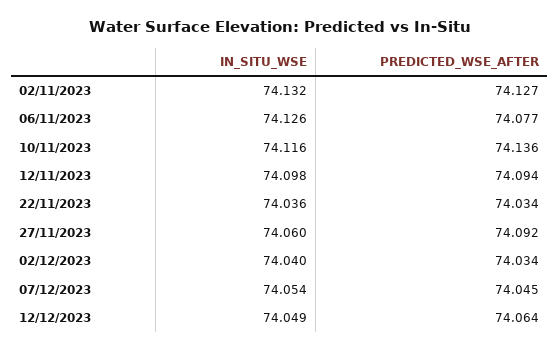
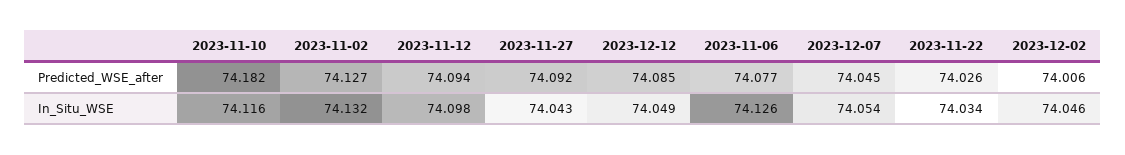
PREDICTED_WSE_AFTER, 10/11/2023: 74.136 -> 74.182
IN_SITU_WSE, 22/11/2023: 74.036 -> 74.034
PREDICTED_WSE_AFTER, 22/11/2023: 74.034 -> 74.026
IN_SITU_WSE, 27/11/2023: 74.06 -> 74.043
IN_SITU_WSE, 02/12/2023: 74.04 -> 74.046
PREDICTED_WSE_AFTER, 02/12/2023: 74.034 -> 74.006
PREDICTED_WSE_AFTER, 12/12/2023: 74.064 -> 74.085

